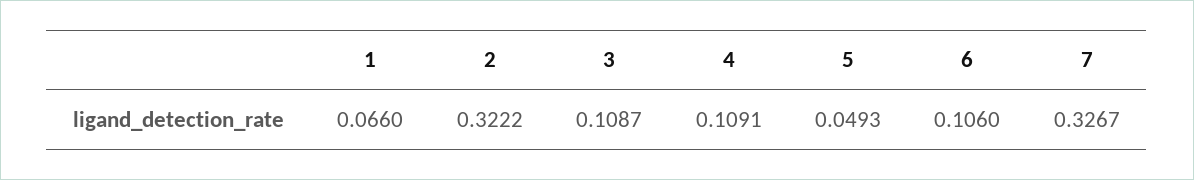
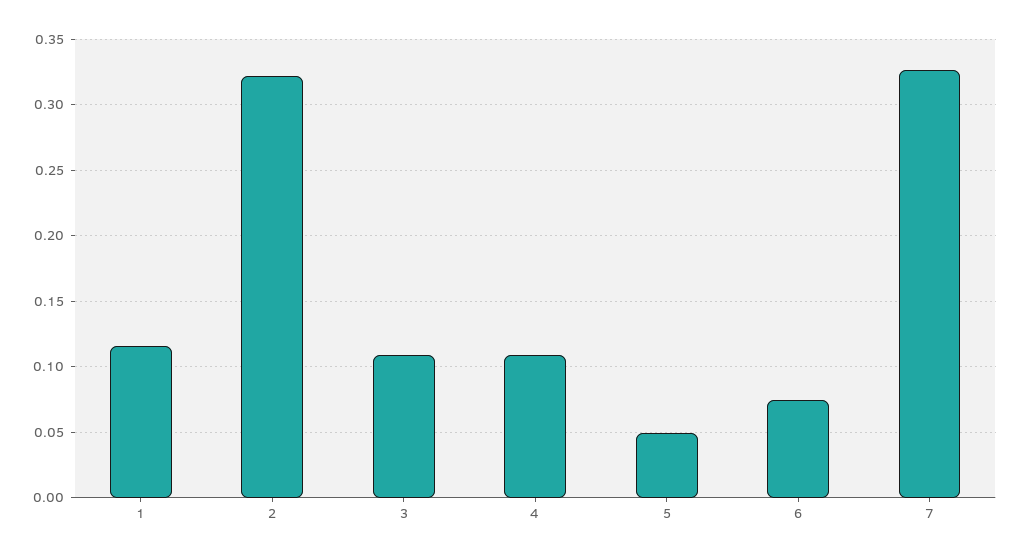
1: 0.066 -> 0.115
6: 0.106 -> 0.075

